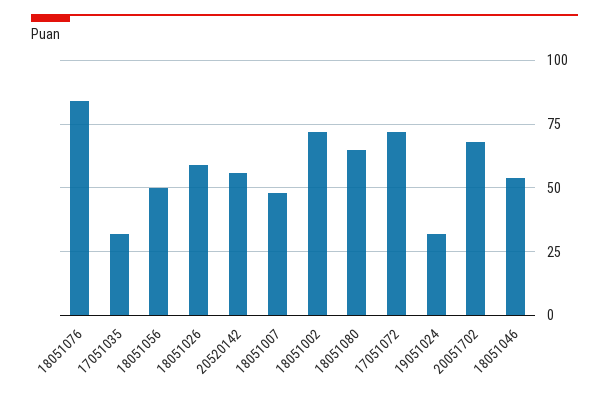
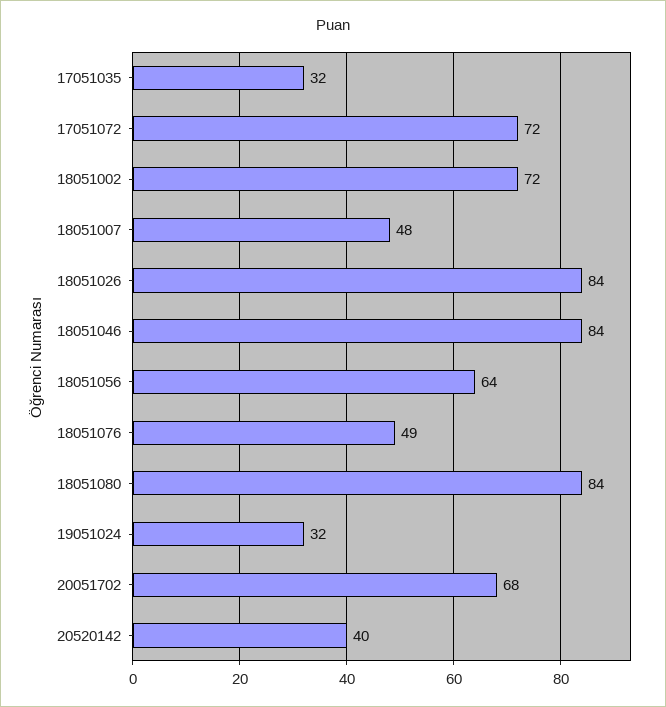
18051076: 85 -> 49
18051056: 50 -> 64
18051026: 60 -> 84
20520142: 55 -> 40
18051080: 65 -> 84
18051046: 55 -> 84

